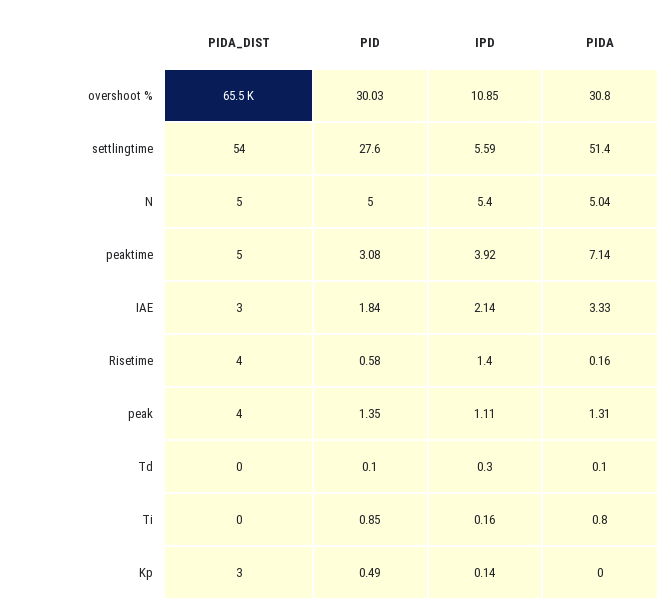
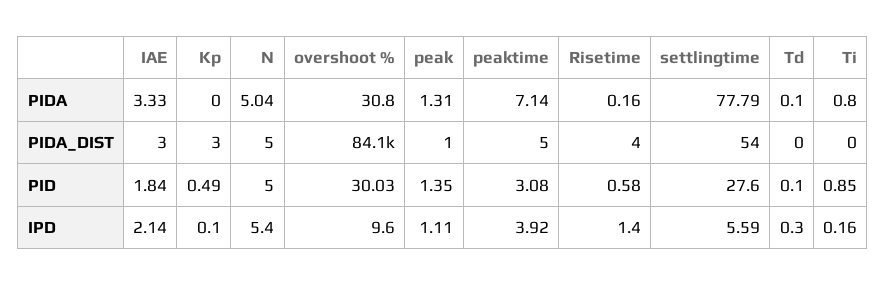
PIDA_DIST, overshoot %: 65500 -> 84100
IPD, overshoot %: 10.85 -> 9.6
PIDA, settlingtime: 51.4 -> 77.79
PIDA_DIST, peak: 4 -> 1
IPD, Kp: 0.14 -> 0.1

